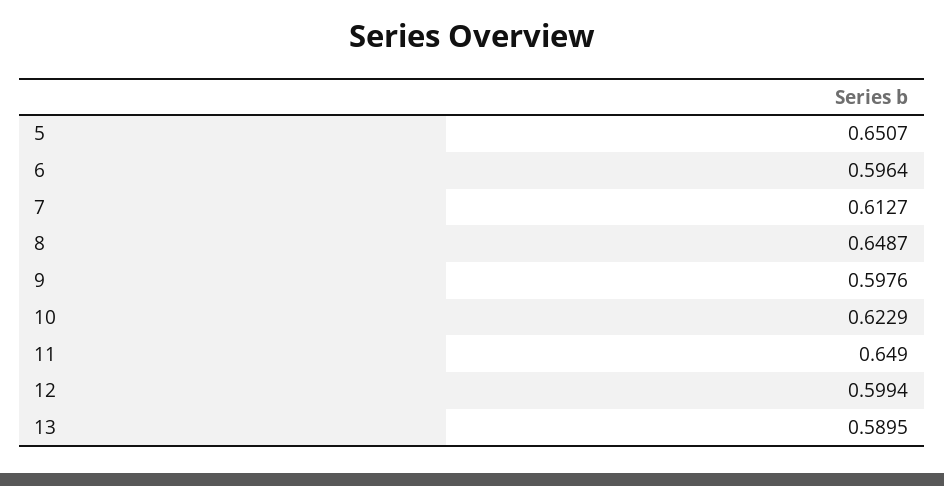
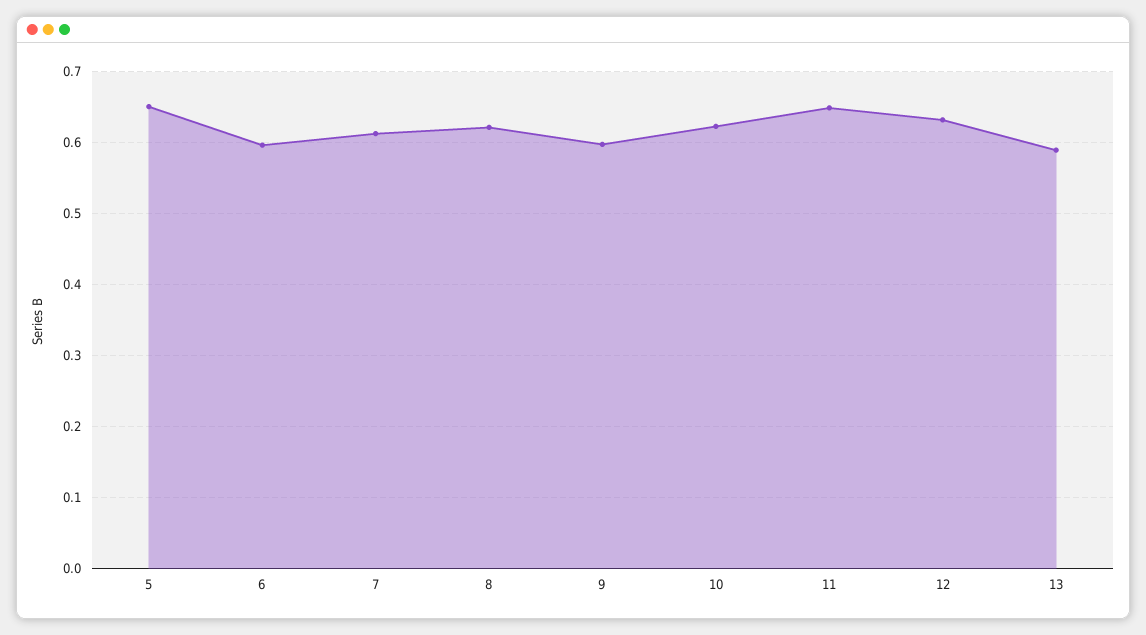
8: 0.6487 -> 0.62
12: 0.5994 -> 0.63

